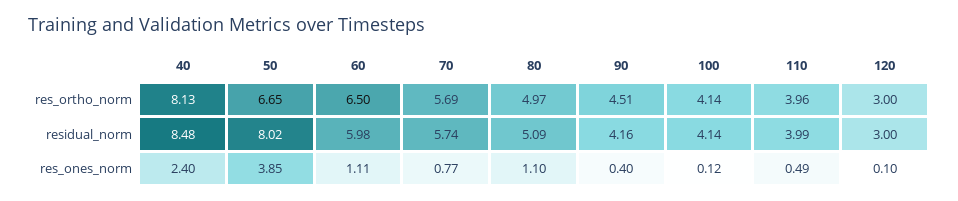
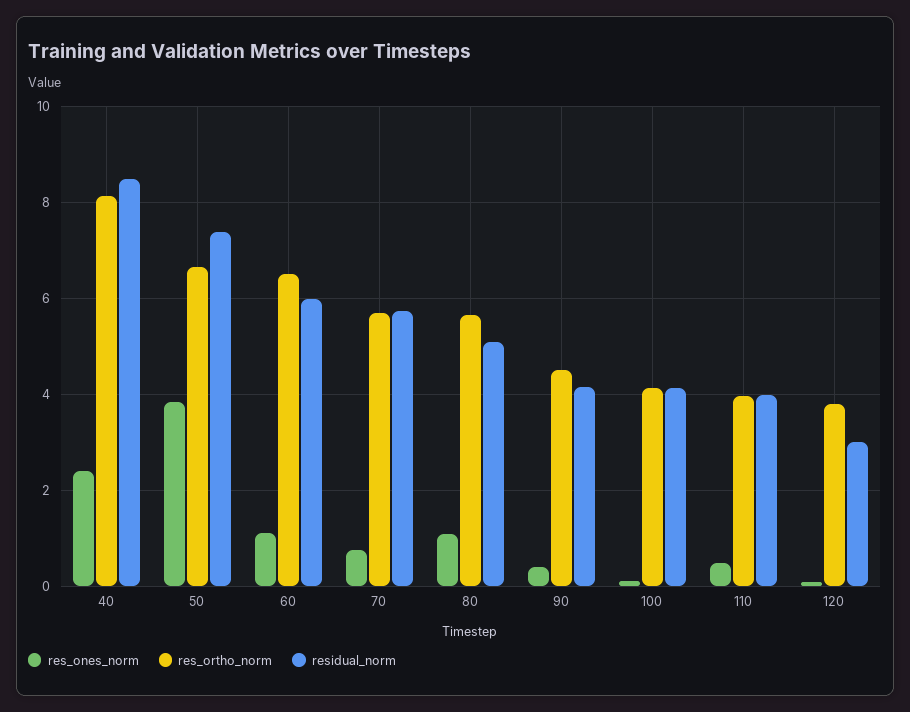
res_ortho_norm, 80: 4.97 -> 5.6
res_ortho_norm, 120: 3 -> 3.8
residual_norm, 50: 8.02 -> 7.4

